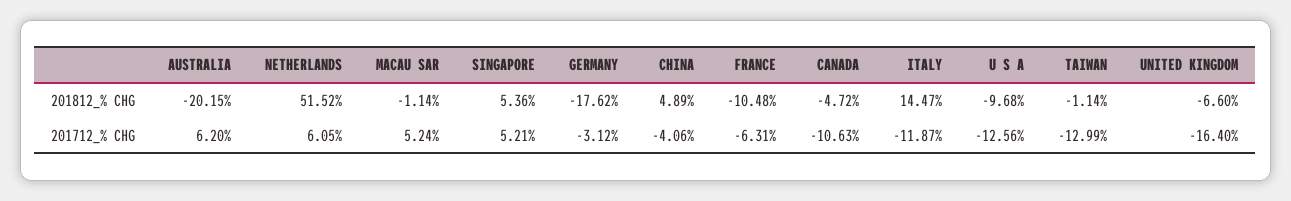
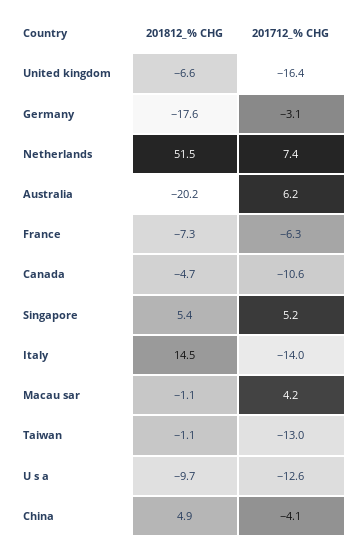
FRANCE, 201812_% CHG: -10.48 -> -7.3
NETHERLANDS, 201712_% CHG: 6.05 -> 7.4
MACAU SAR, 201712_% CHG: 5.24 -> 4.2
ITALY, 201712_% CHG: -11.87 -> -14

